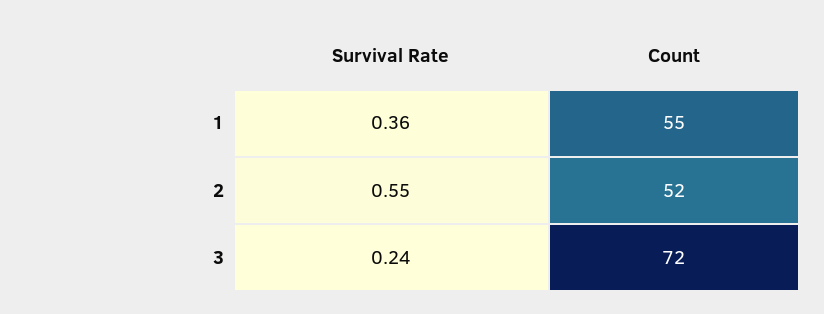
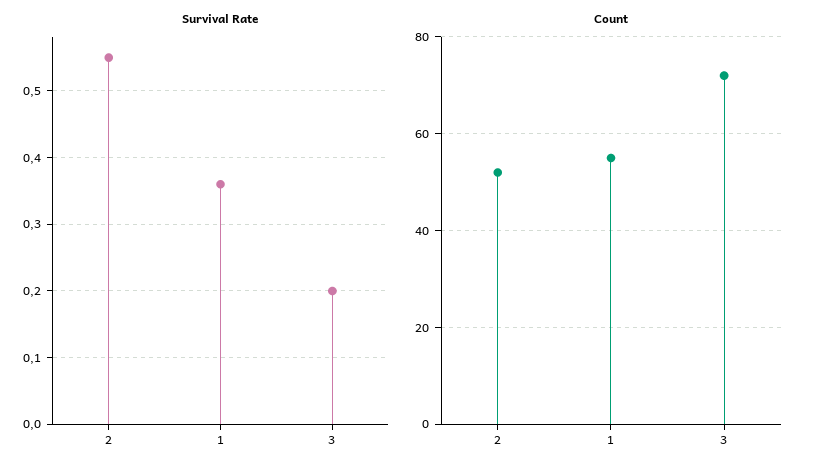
Survival Rate, 3: 0.24 -> 0.2

